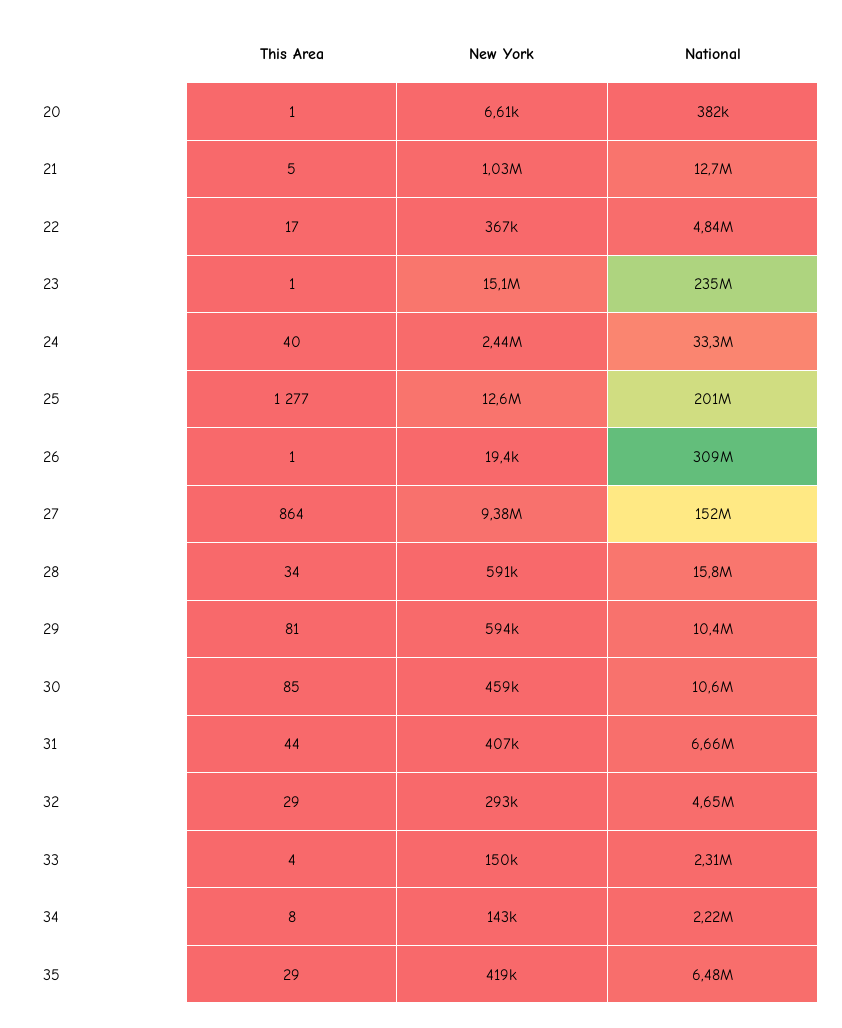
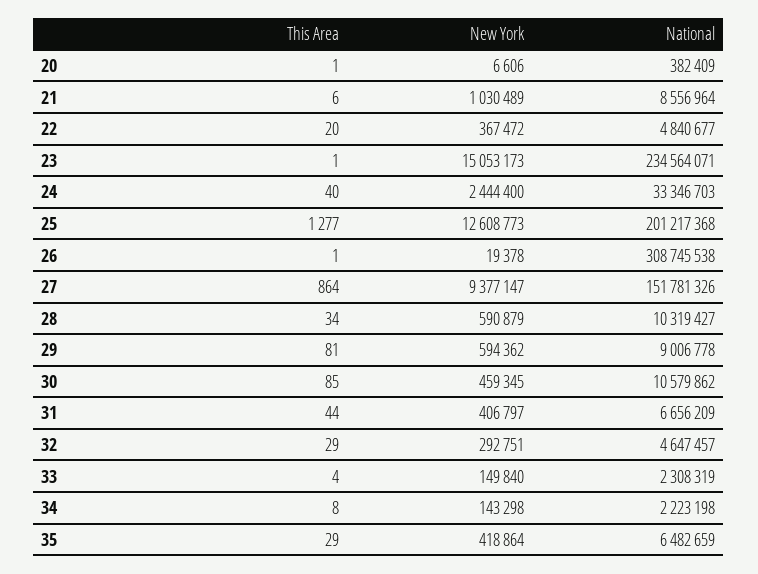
This Area, 21: 5 -> 6
National, 21: 12700000 -> 8556964
This Area, 22: 17 -> 20
National, 28: 15800000 -> 10319427
National, 29: 10400000 -> 9006778

